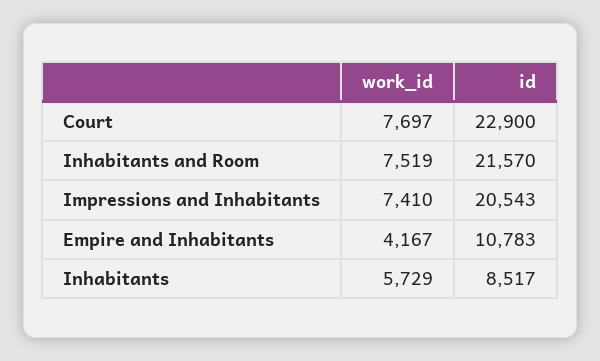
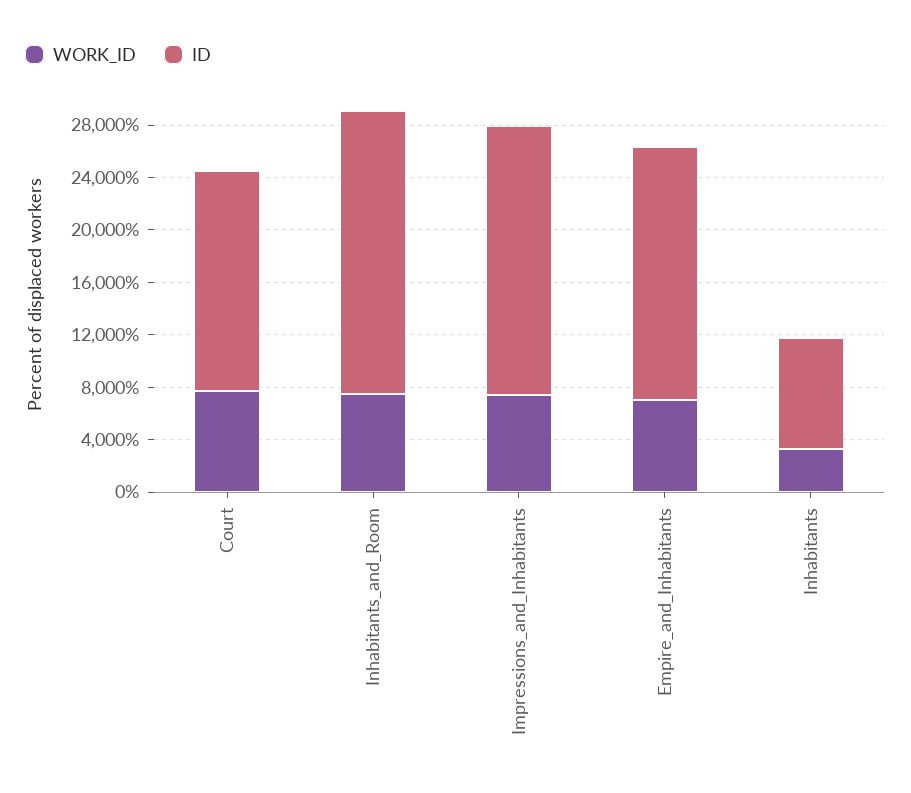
id, Court: 22900 -> 17000
work_id, Empire and Inhabitants: 4167 -> 7000
id, Empire and Inhabitants: 10783 -> 19000
work_id, Inhabitants: 5729 -> 3000

